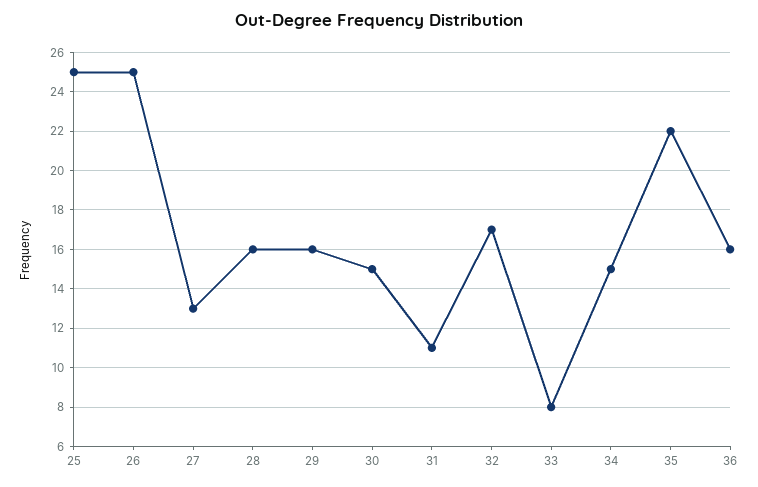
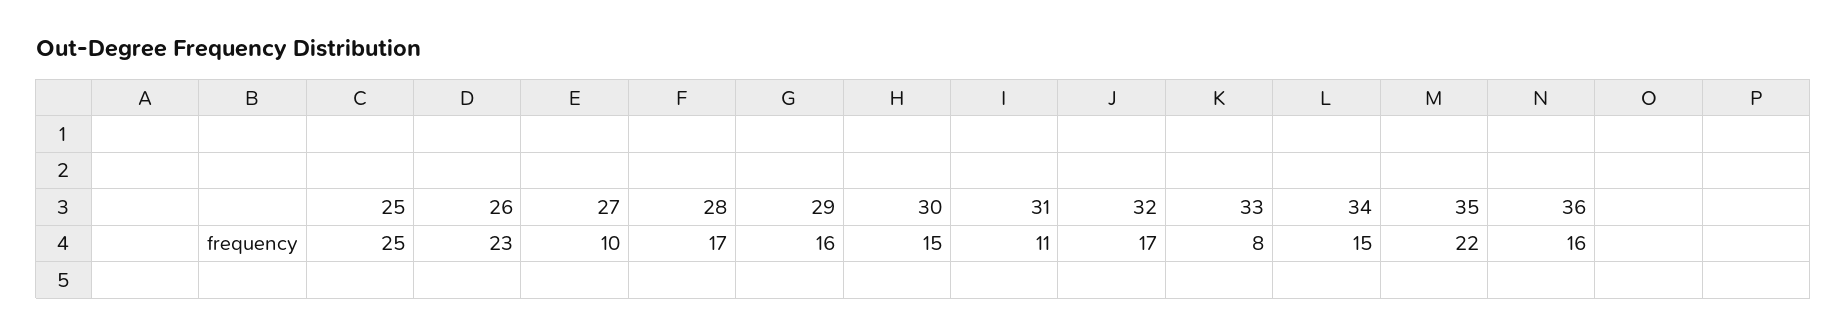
26: 25 -> 23
27: 13 -> 10
28: 16 -> 17

